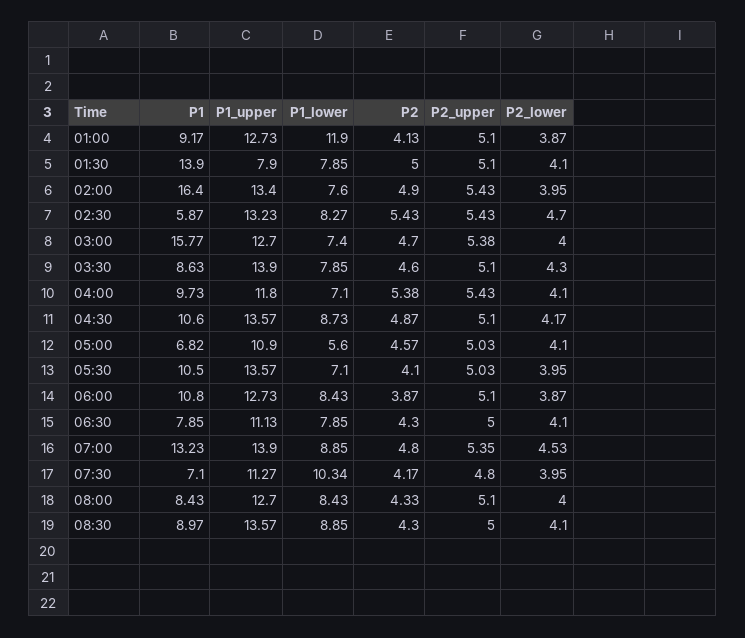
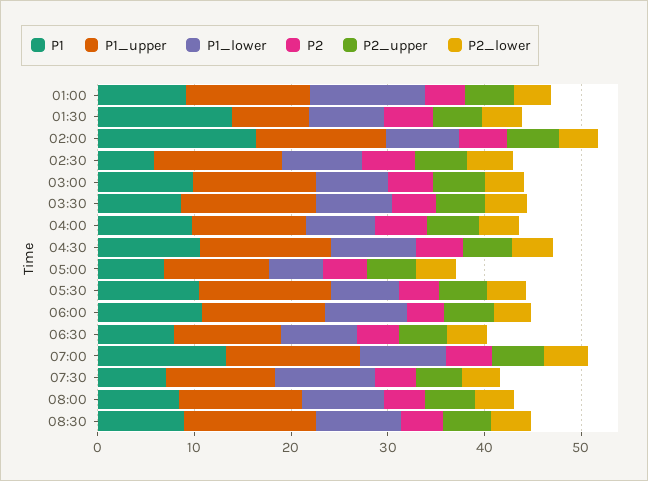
P1, 03:00: 15.77 -> 10

